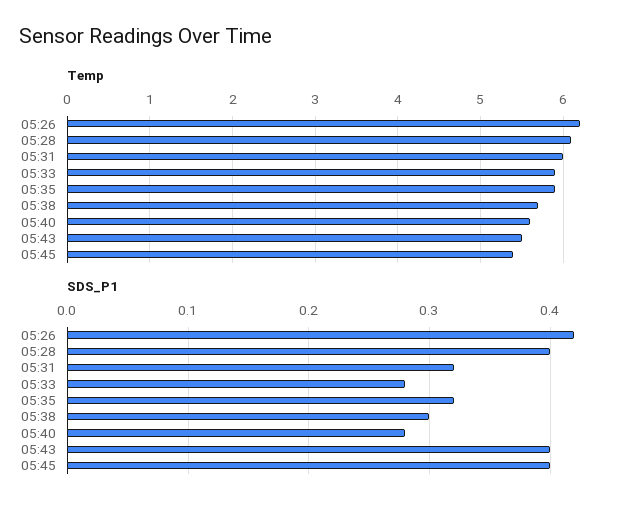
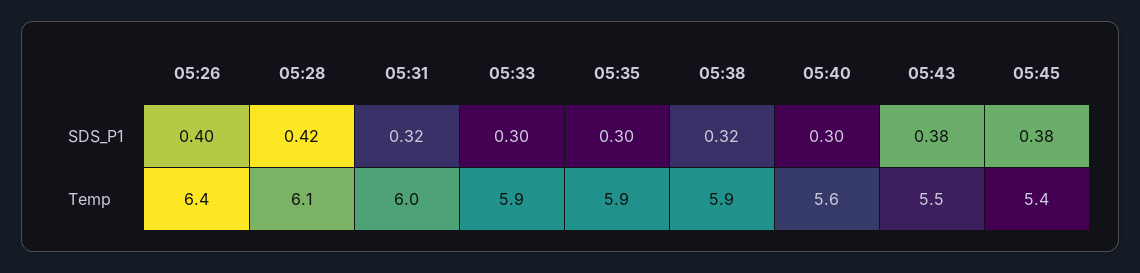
Temp, 05:26: 6.2 -> 6.4
Temp, 05:38: 5.7 -> 5.9
SDS_P1, 05:26: 0.42 -> 0.4
SDS_P1, 05:28: 0.4 -> 0.42
SDS_P1, 05:33: 0.28 -> 0.3
SDS_P1, 05:35: 0.32 -> 0.3
SDS_P1, 05:38: 0.3 -> 0.32
SDS_P1, 05:40: 0.28 -> 0.3
SDS_P1, 05:43: 0.4 -> 0.38
SDS_P1, 05:45: 0.4 -> 0.38

